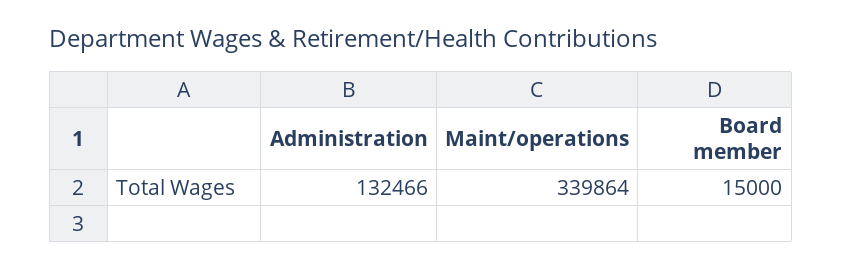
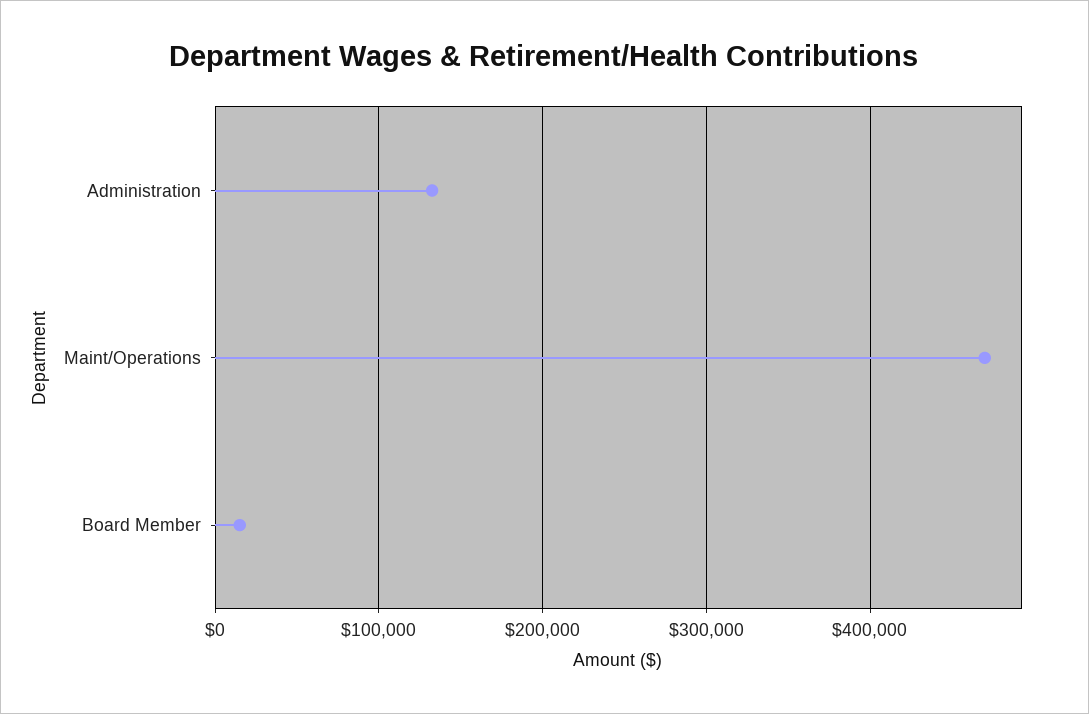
Maint/operations: 339864 -> 470000

